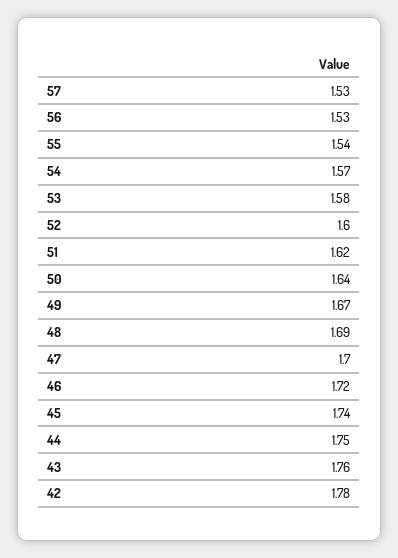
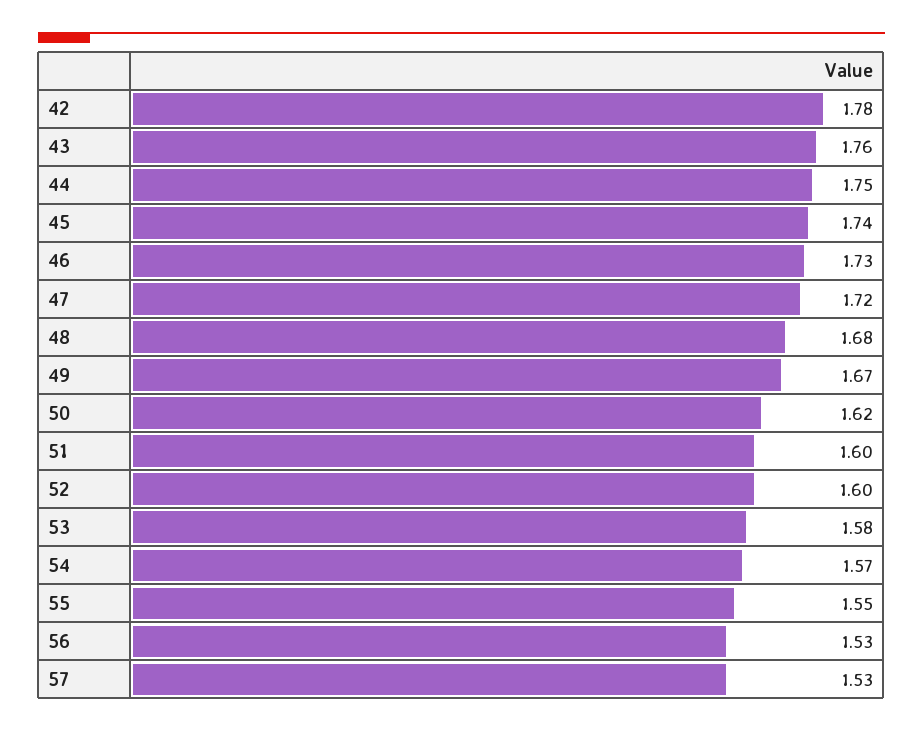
55: 1.54 -> 1.55
51: 1.62 -> 1.6
50: 1.64 -> 1.62
48: 1.69 -> 1.68
47: 1.7 -> 1.72
46: 1.72 -> 1.73

